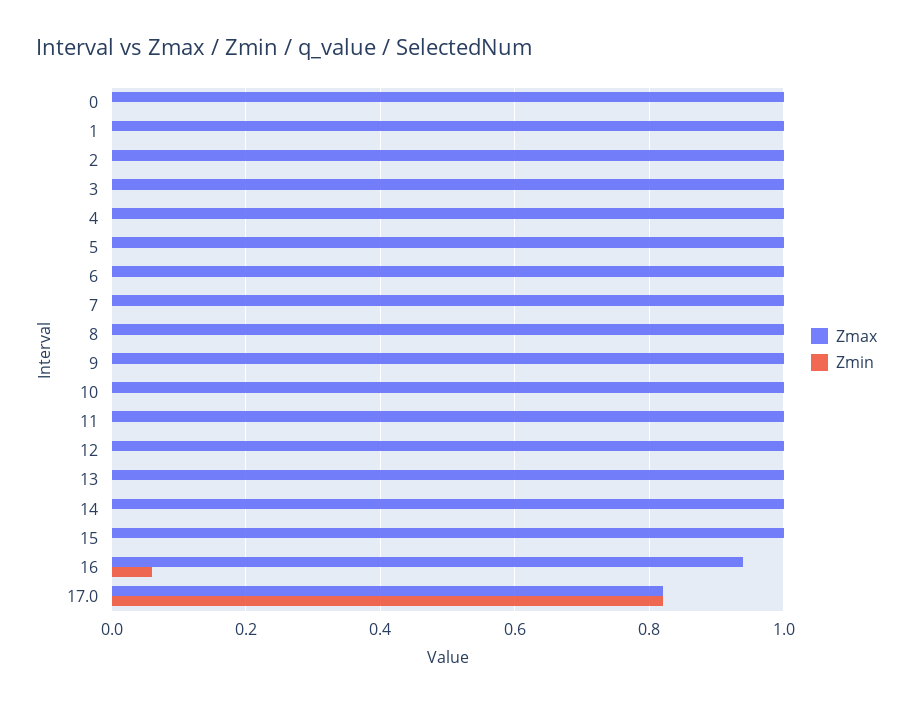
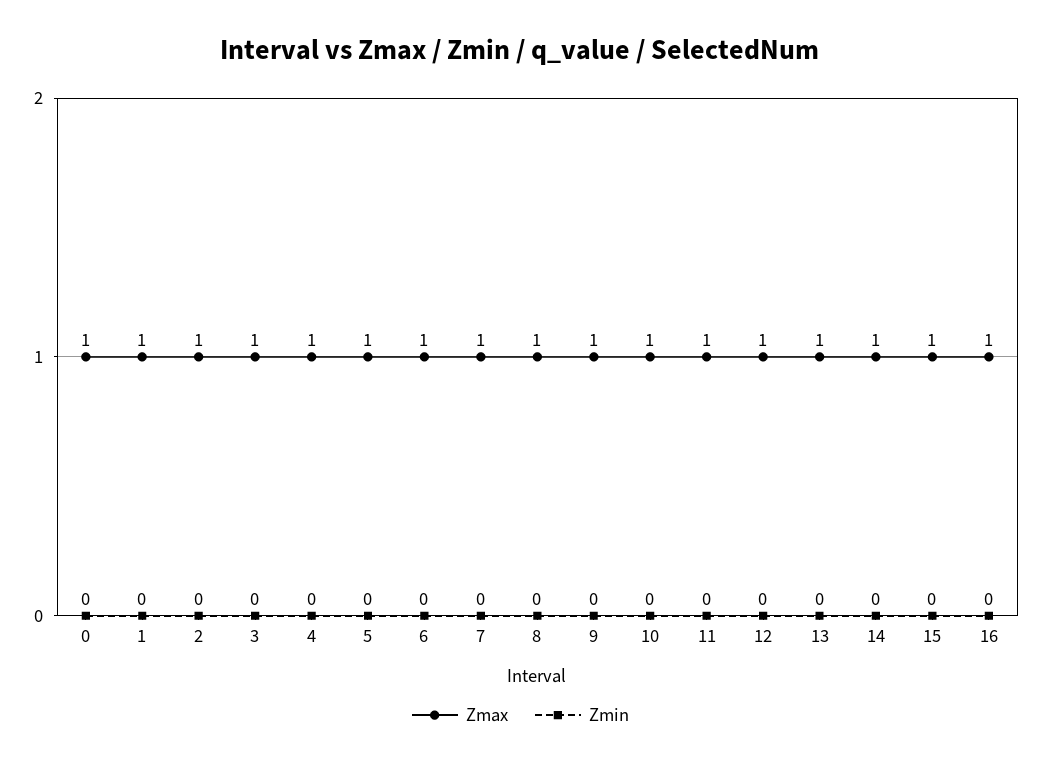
Zmax, 16: 0.94 -> 1
Zmin, 16: 0.06 -> 0
Zmax, 17.0: 0.82 -> none
Zmin, 17.0: 0.82 -> none

